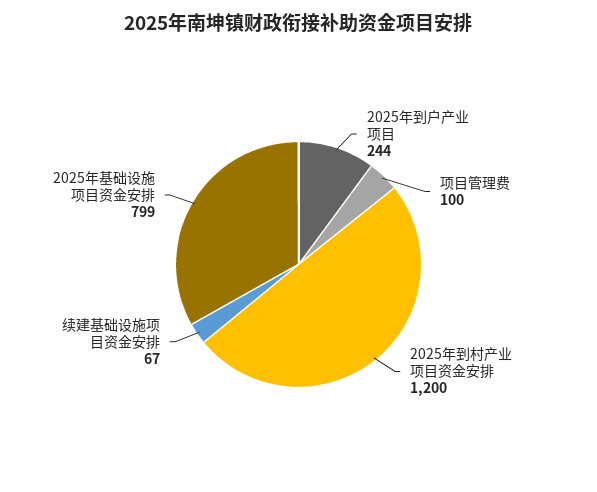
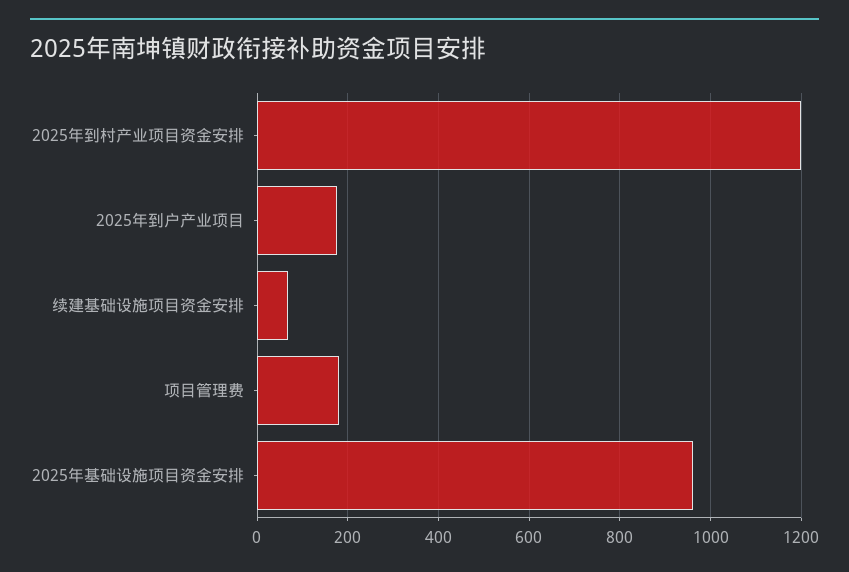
2025年到户产业项目: 244 -> 180
项目管理费: 100 -> 180
2025年基础设施项目资金安排: 799 -> 960

